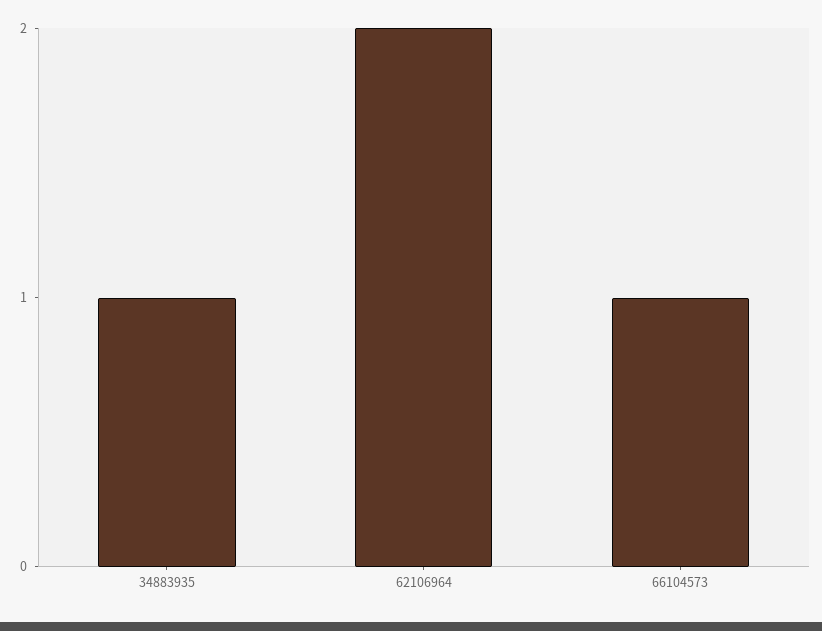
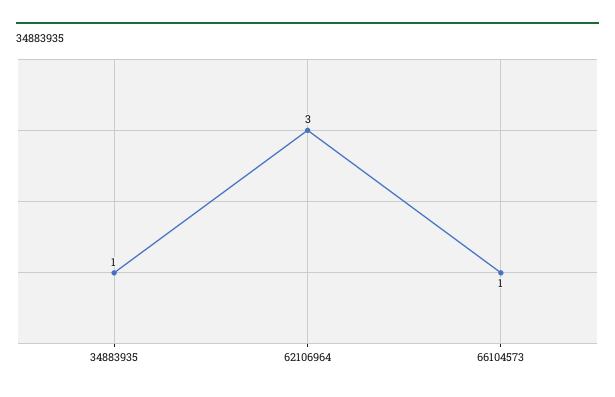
62106964: 2 -> 3

